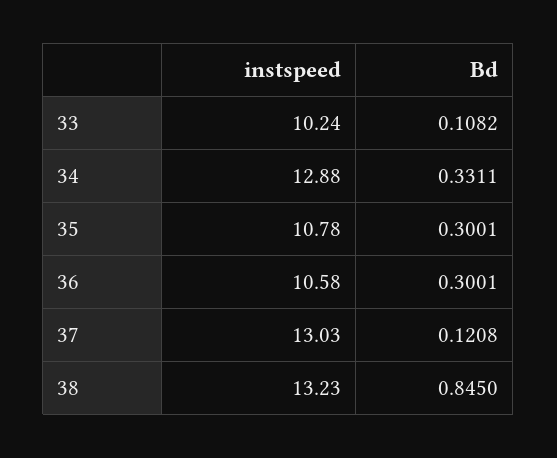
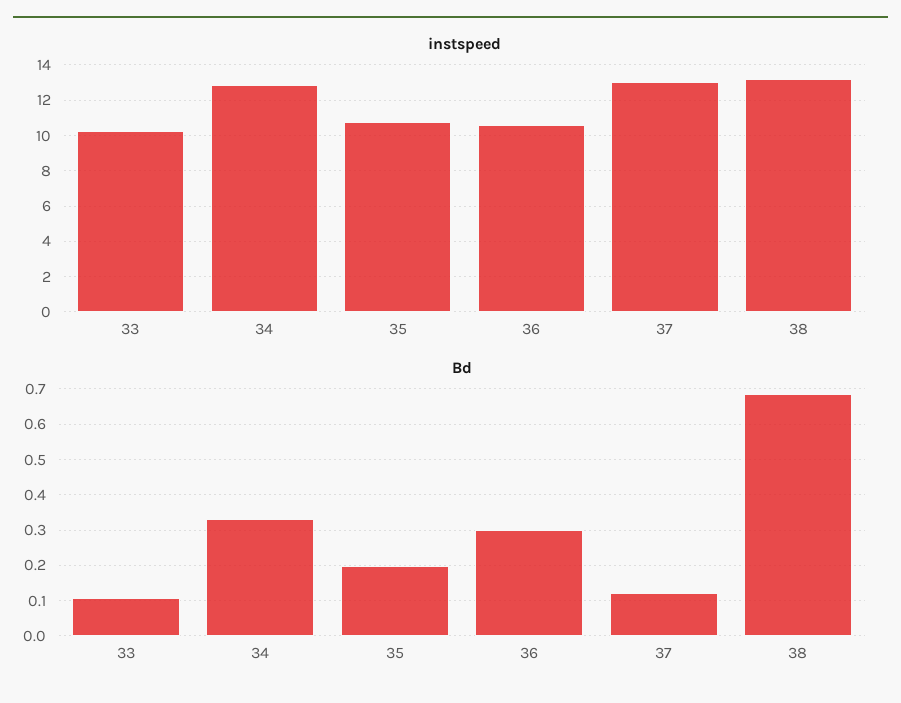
Bd, 35: 0.3001 -> 0.2
Bd, 38: 0.845 -> 0.68

